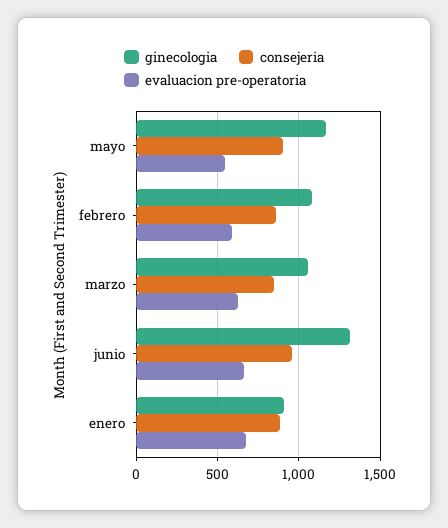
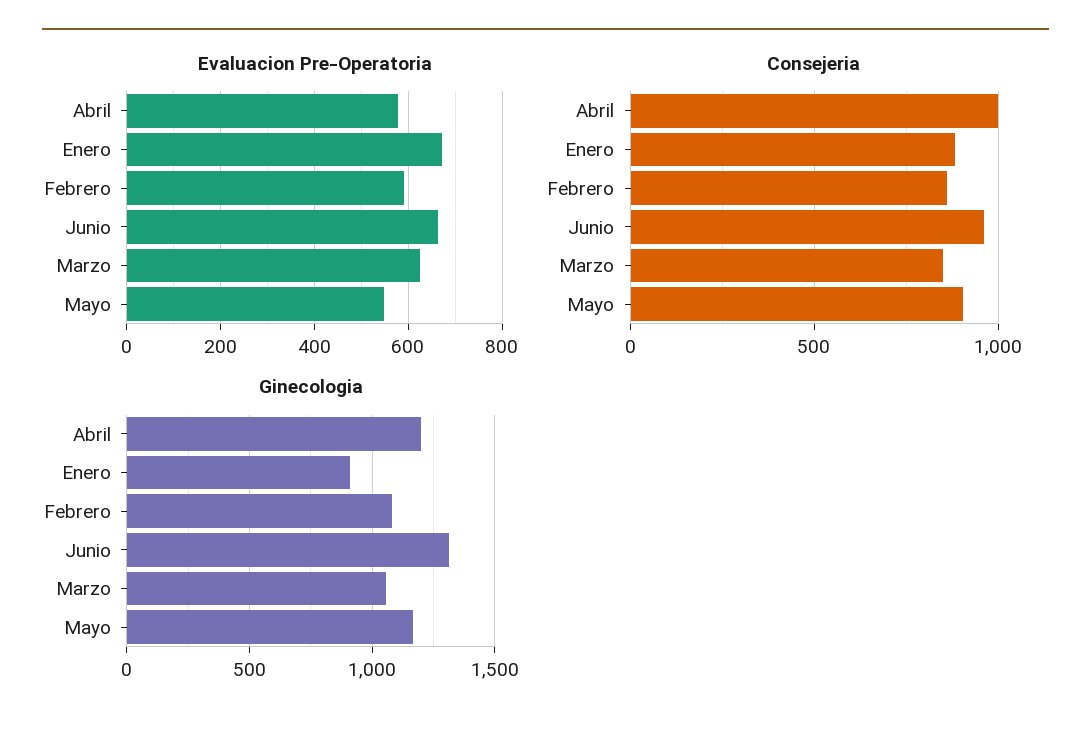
evaluacion pre-operatoria, Abril: none -> 580
consejeria, Abril: none -> 1000
ginecologia, Abril: none -> 1200

